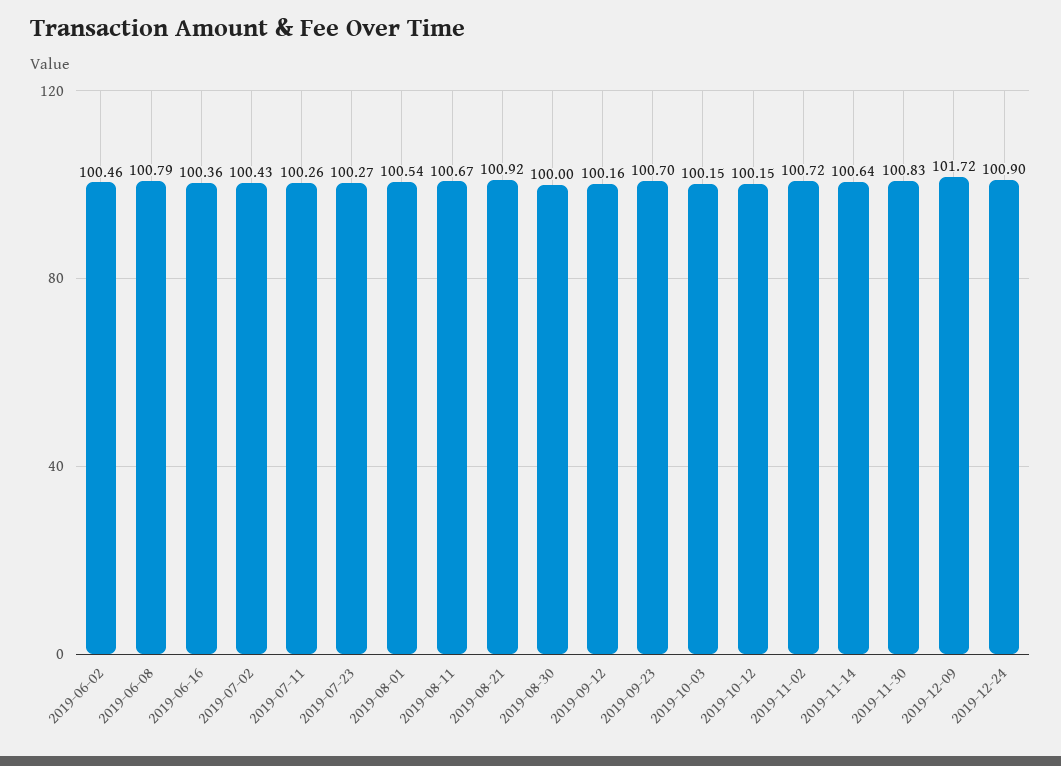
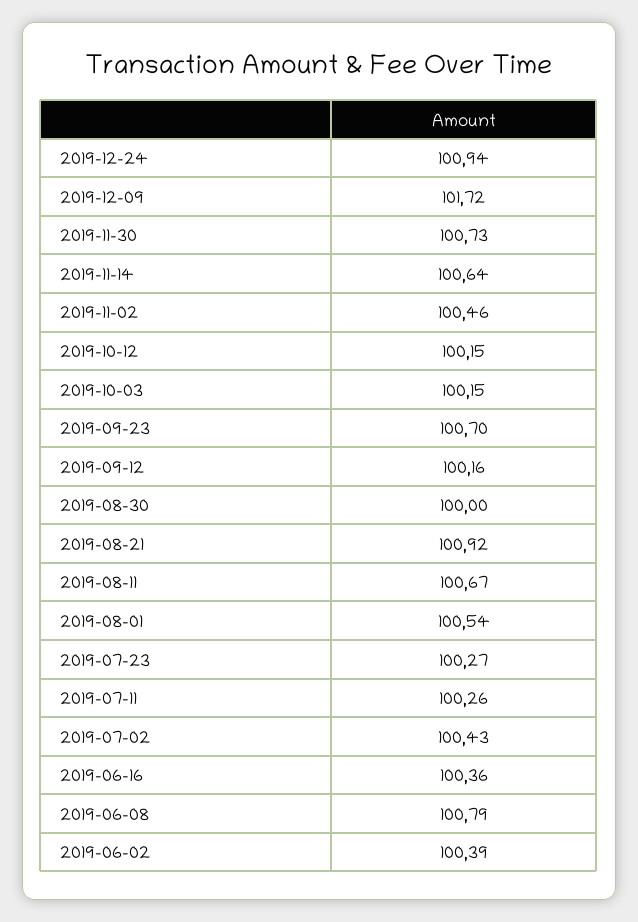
2019-06-02: 100.46 -> 100.39
2019-11-02: 100.72 -> 100.46
2019-11-30: 100.83 -> 100.73
2019-12-24: 100.9 -> 100.94

